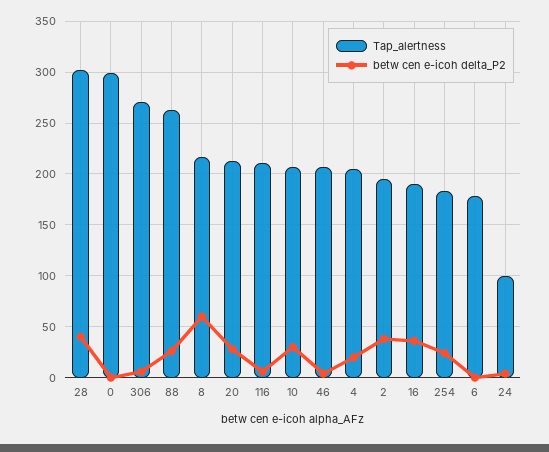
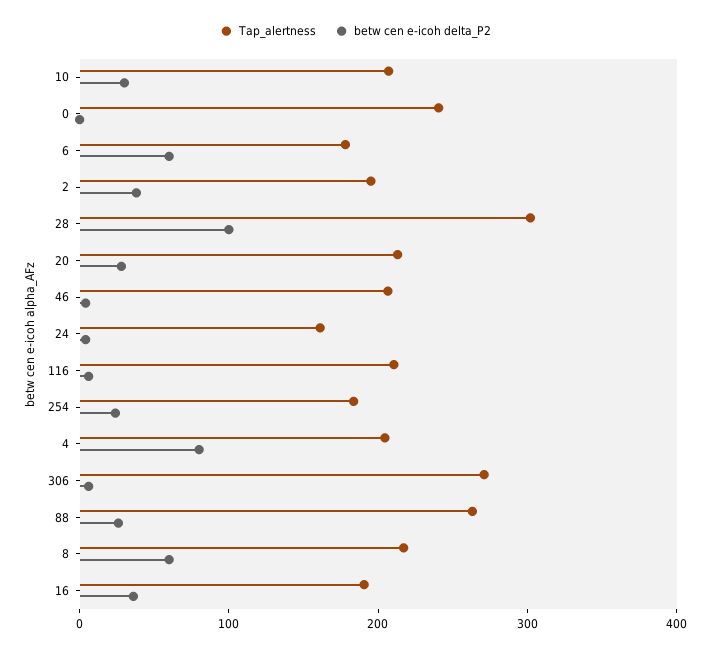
betw cen e-icoh delta_P2, 28: 40 -> 100
Tap_alertness, 0: 300 -> 240
betw cen e-icoh delta_P2, 4: 20 -> 80
betw cen e-icoh delta_P2, 6: 0 -> 60
Tap_alertness, 24: 100 -> 160

